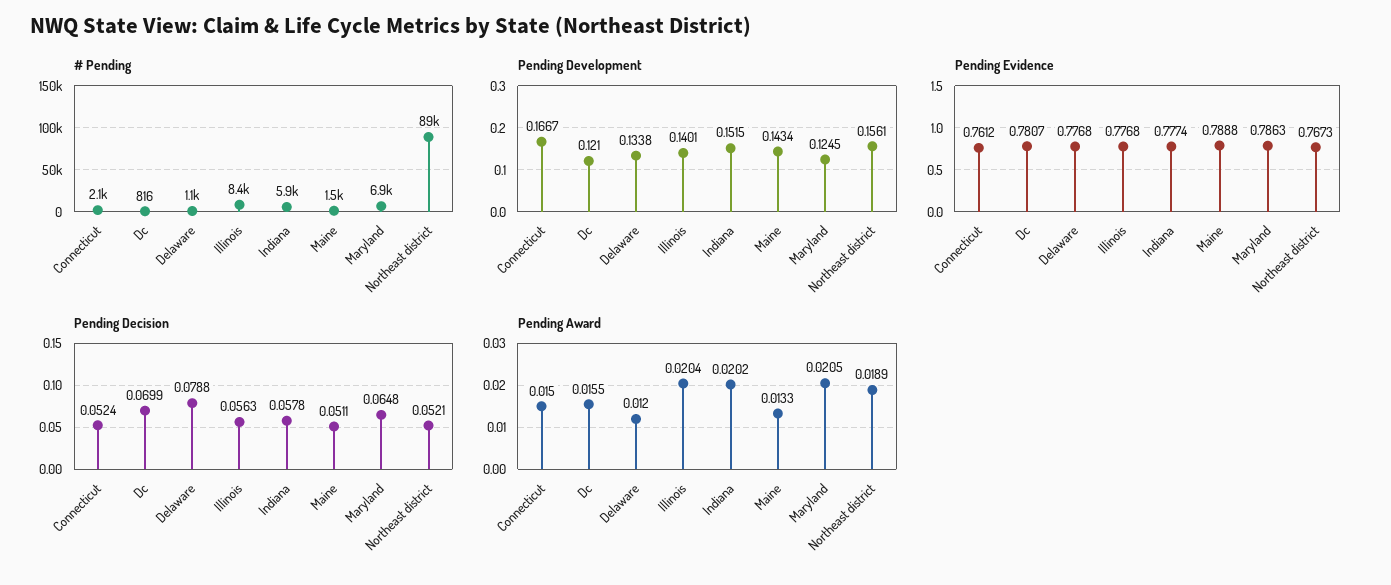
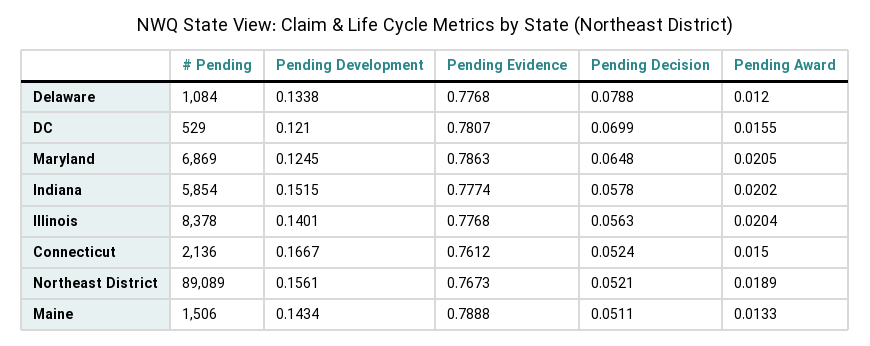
# Pending, Dc: 816 -> 529

